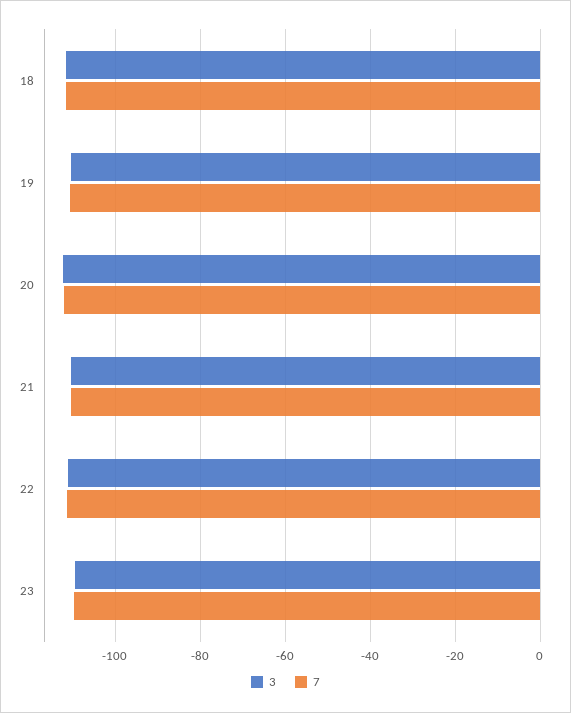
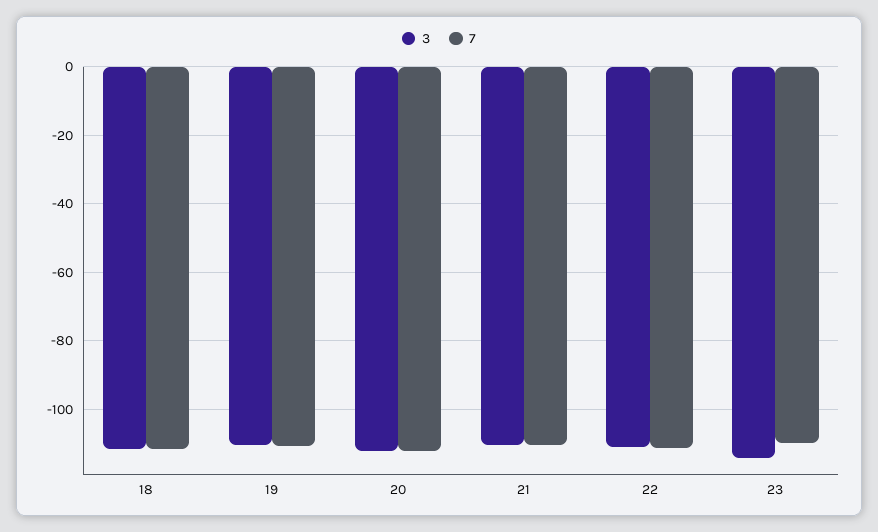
3, 23: -110 -> -114

